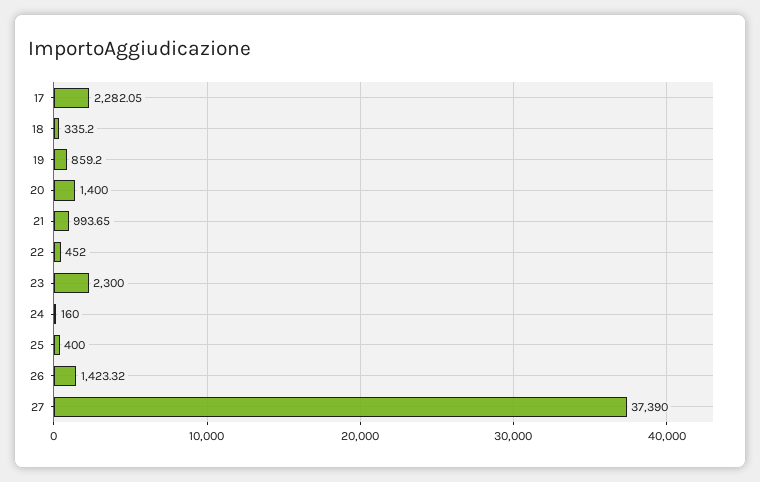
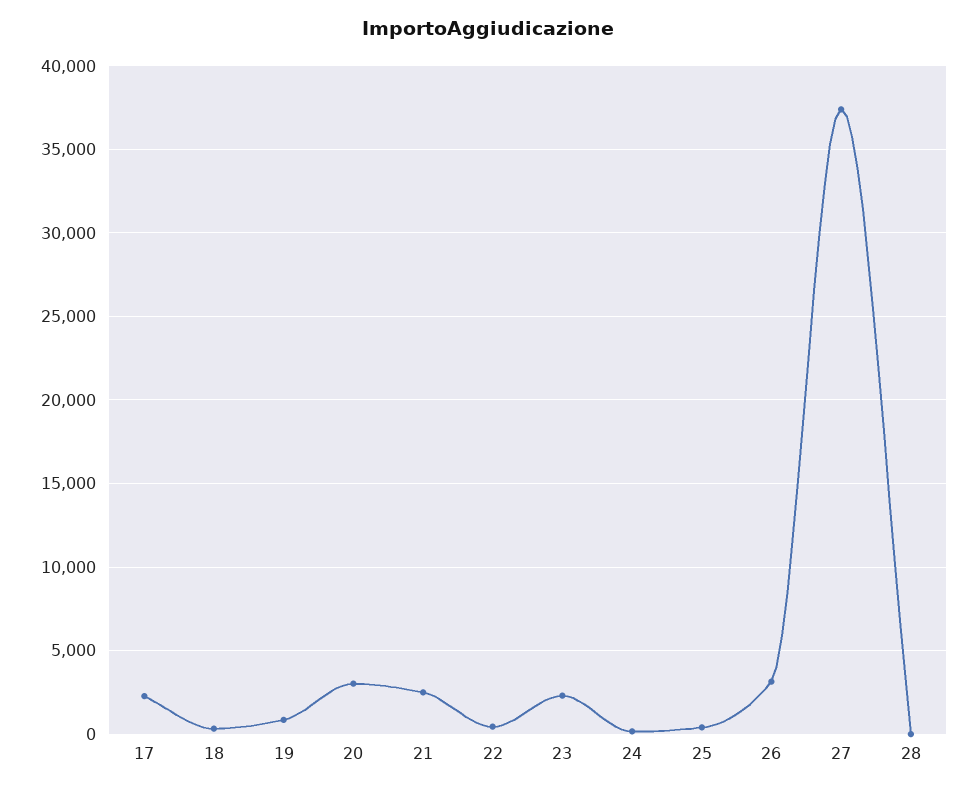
20: 1400 -> 3000
21: 993.65 -> 2500
26: 1423.32 -> 3000
28: none -> 0

